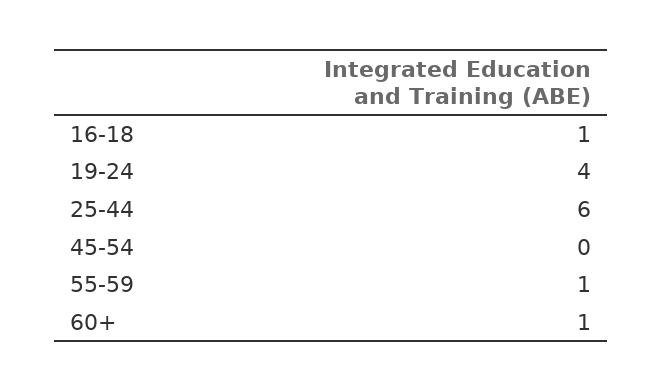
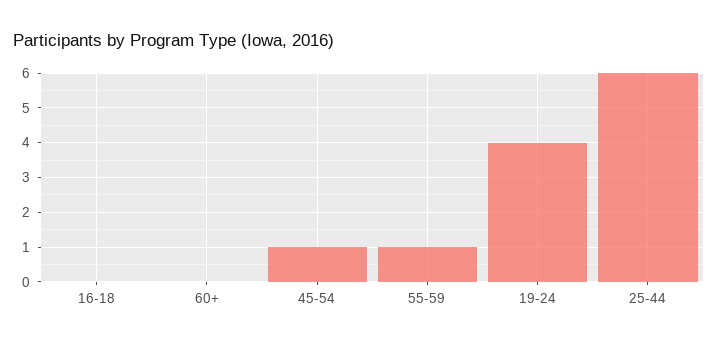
16-18: 1 -> 0
45-54: 0 -> 1
60+: 1 -> 0

